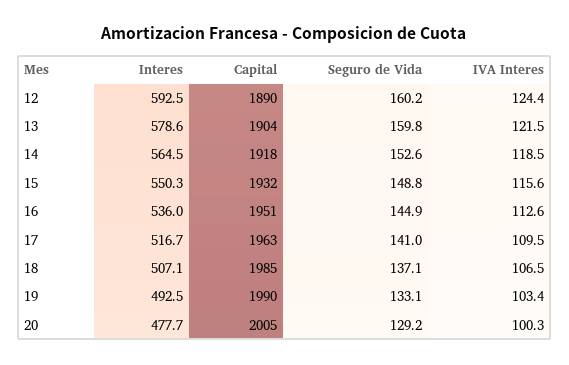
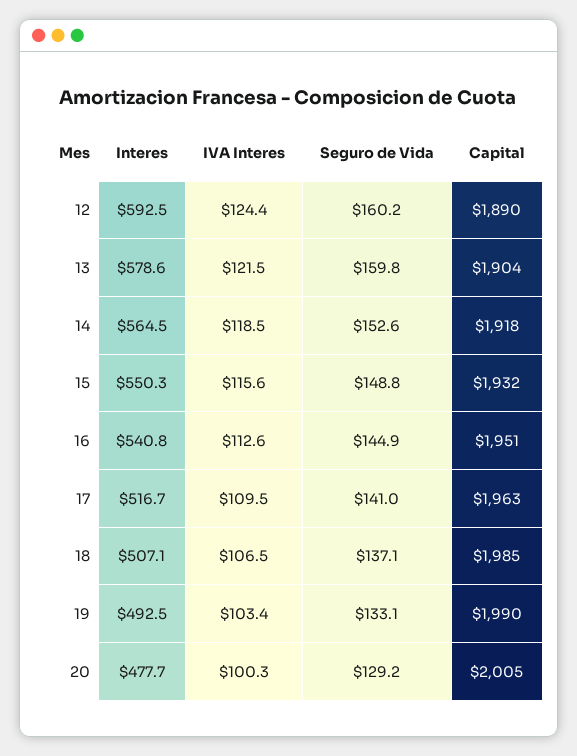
Interes, 16: 536 -> 540.8

